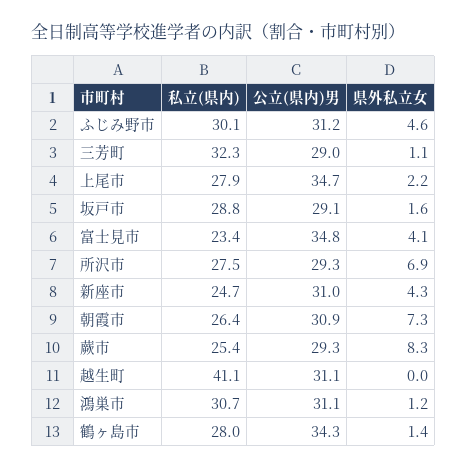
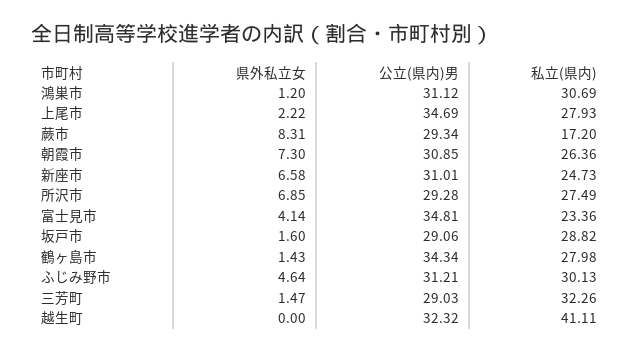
県外私立女, 三芳町: 1.1 -> 1.47
県外私立女, 新座市: 4.3 -> 6.58
私立(県内), 蕨市: 25.4 -> 17.2
公立(県内)男, 越生町: 31.1 -> 32.32

